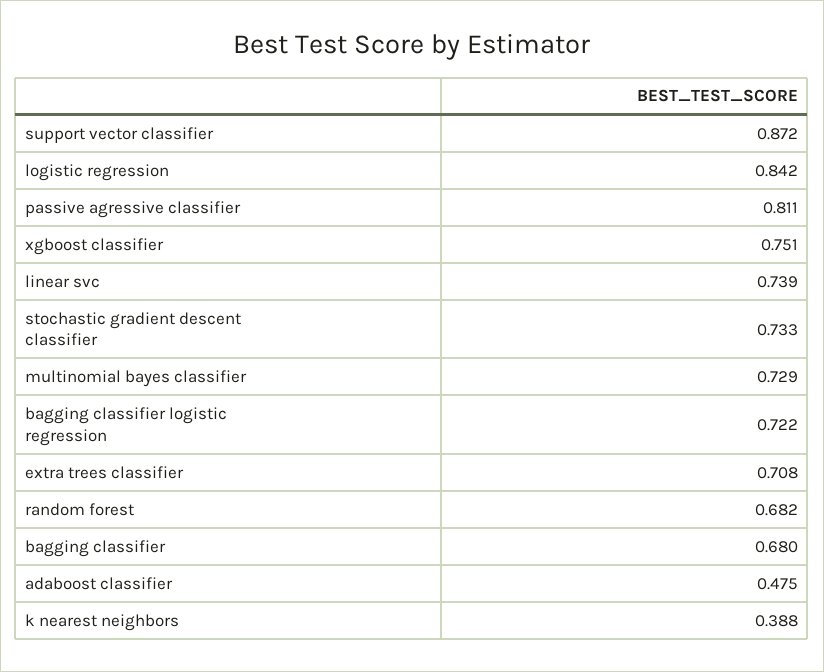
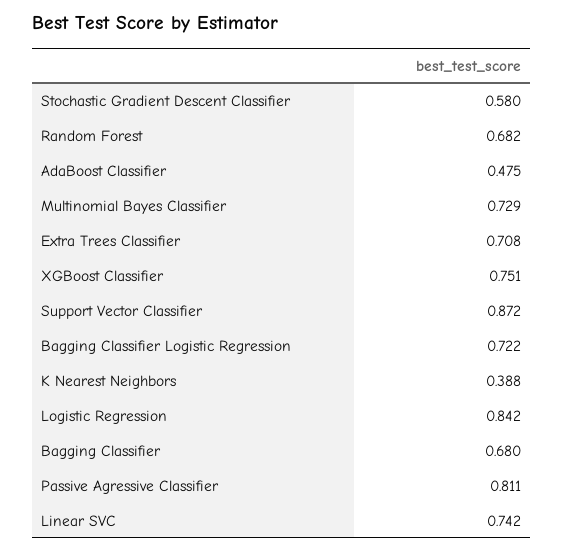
linear svc: 0.739 -> 0.742
stochastic gradient descent classifier: 0.733 -> 0.58

